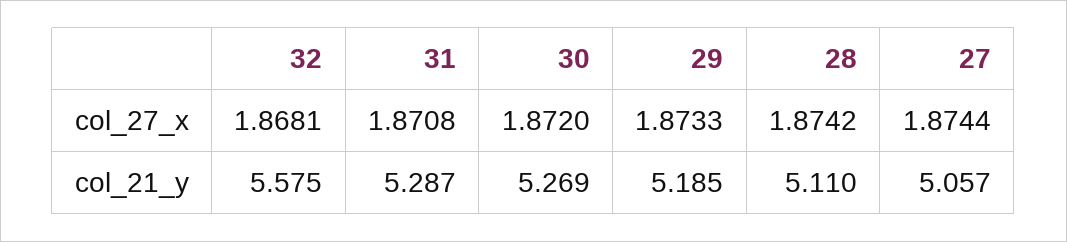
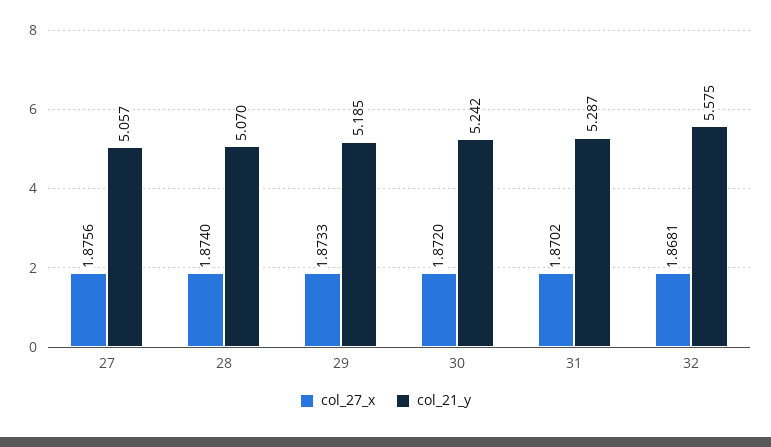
col_27_x, 31: 1.8708 -> 1.8702
col_27_x, 28: 1.8742 -> 1.874
col_27_x, 27: 1.8744 -> 1.8756
col_21_y, 30: 5.269 -> 5.242
col_21_y, 28: 5.11 -> 5.07

